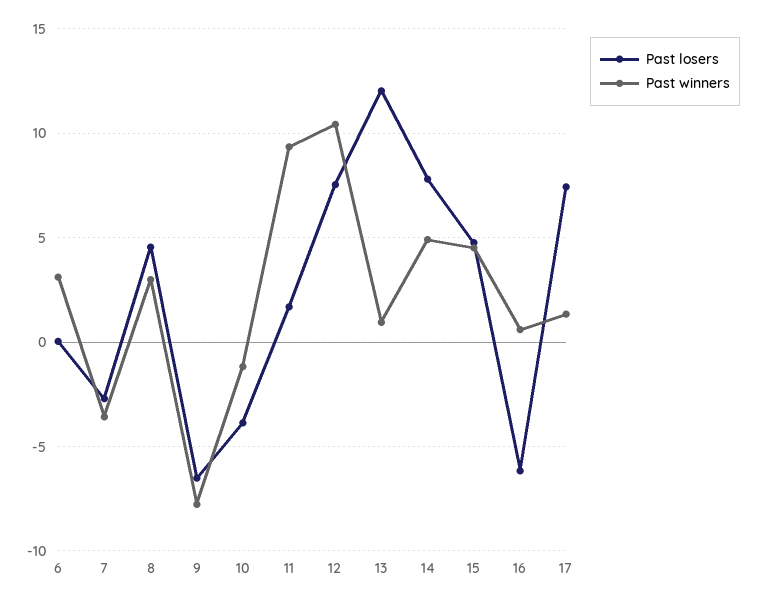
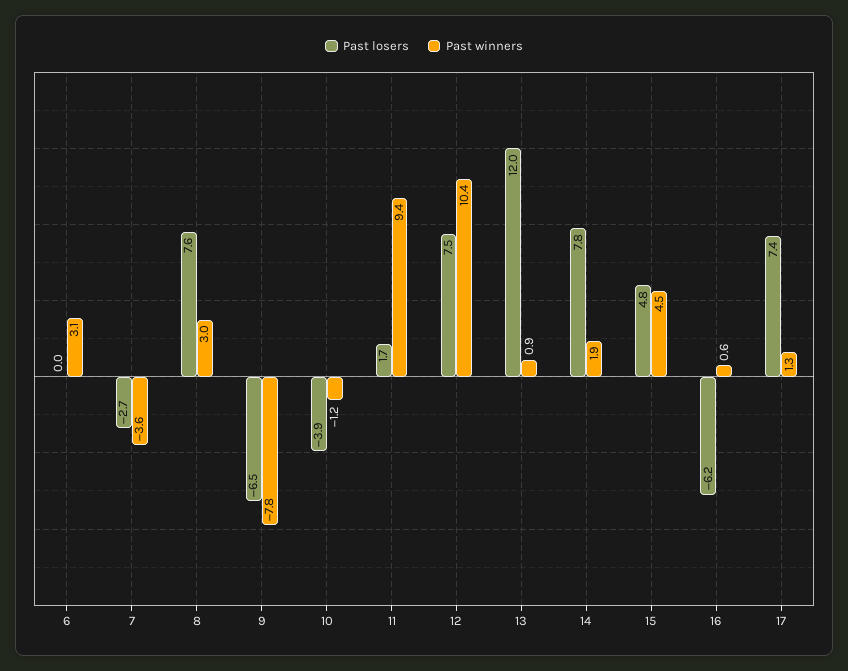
Past losers, 8: 4.5 -> 7.6
Past winners, 14: 5 -> 1.9

